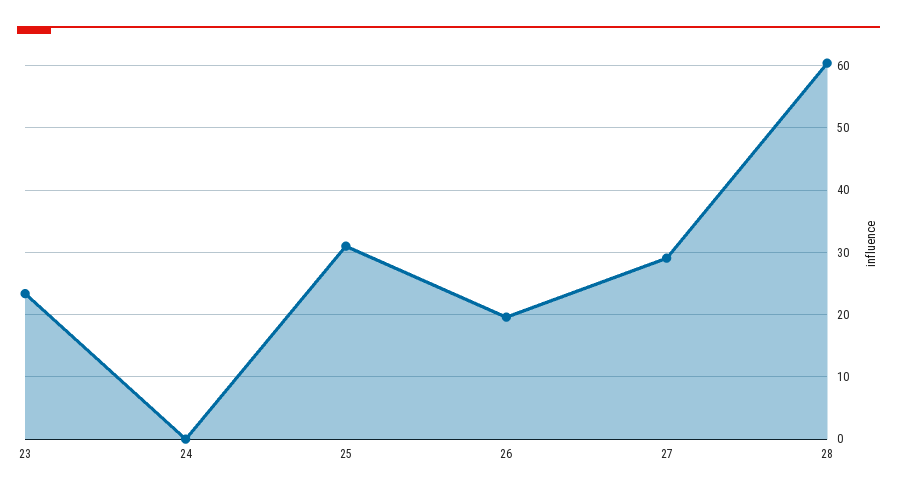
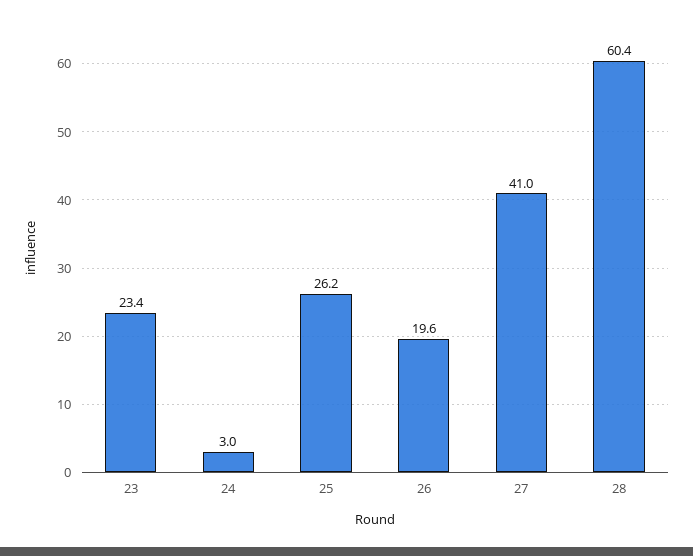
24: 0 -> 3
25: 31 -> 26.2
27: 29 -> 41

